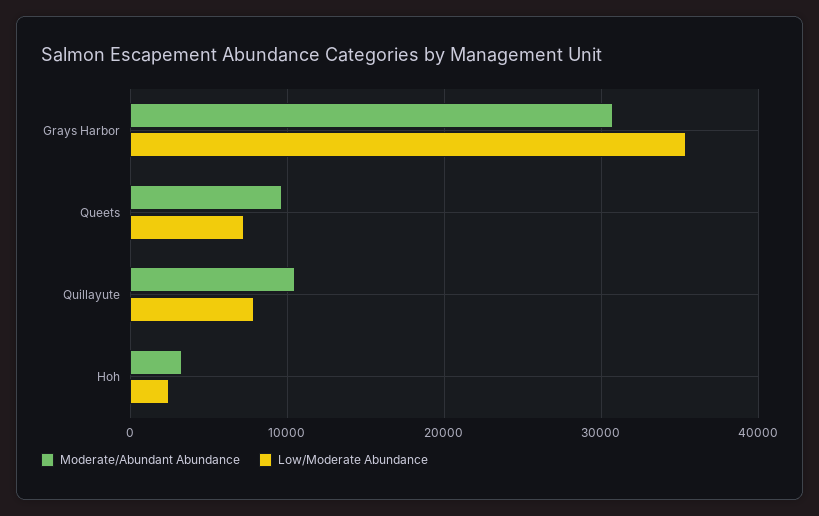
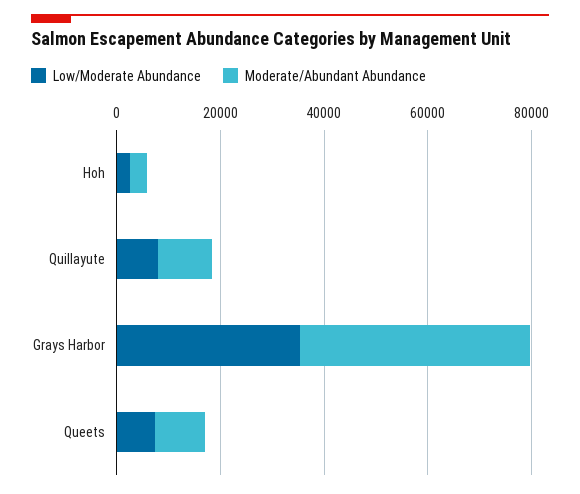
Moderate/Abundant Abundance, Grays Harbor: 31000 -> 45000

